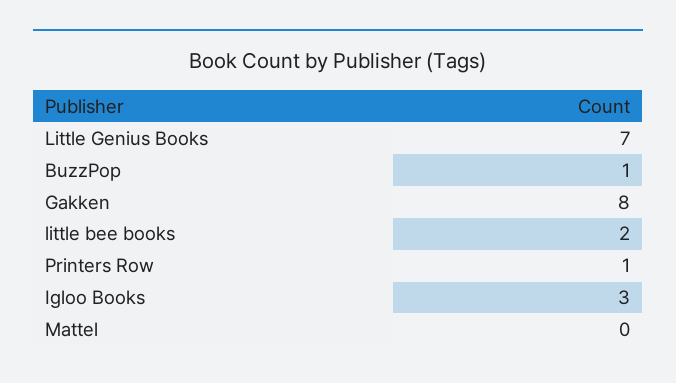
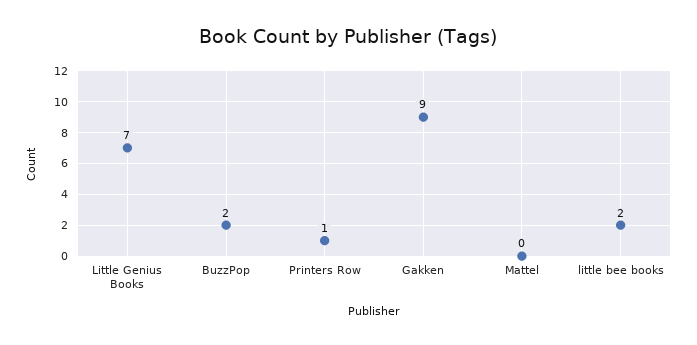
BuzzPop: 1 -> 2
Gakken: 8 -> 9
Igloo Books: 3 -> none

